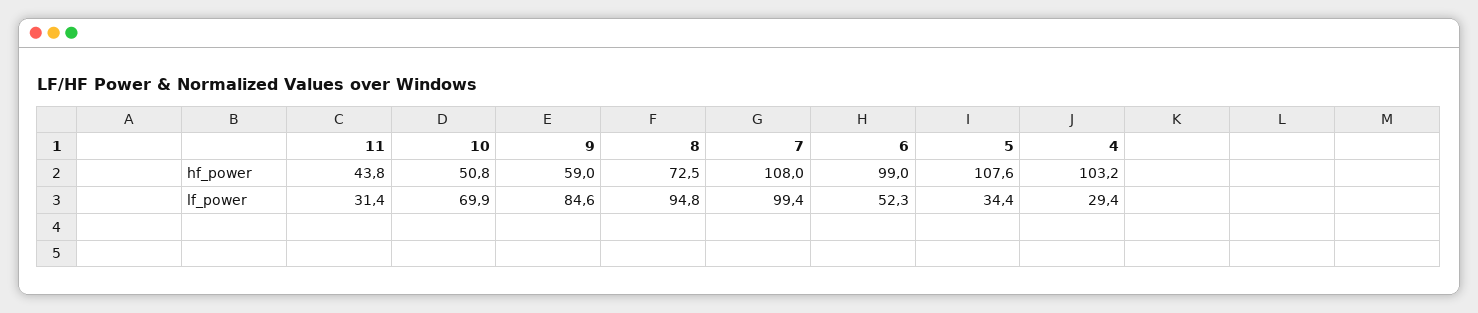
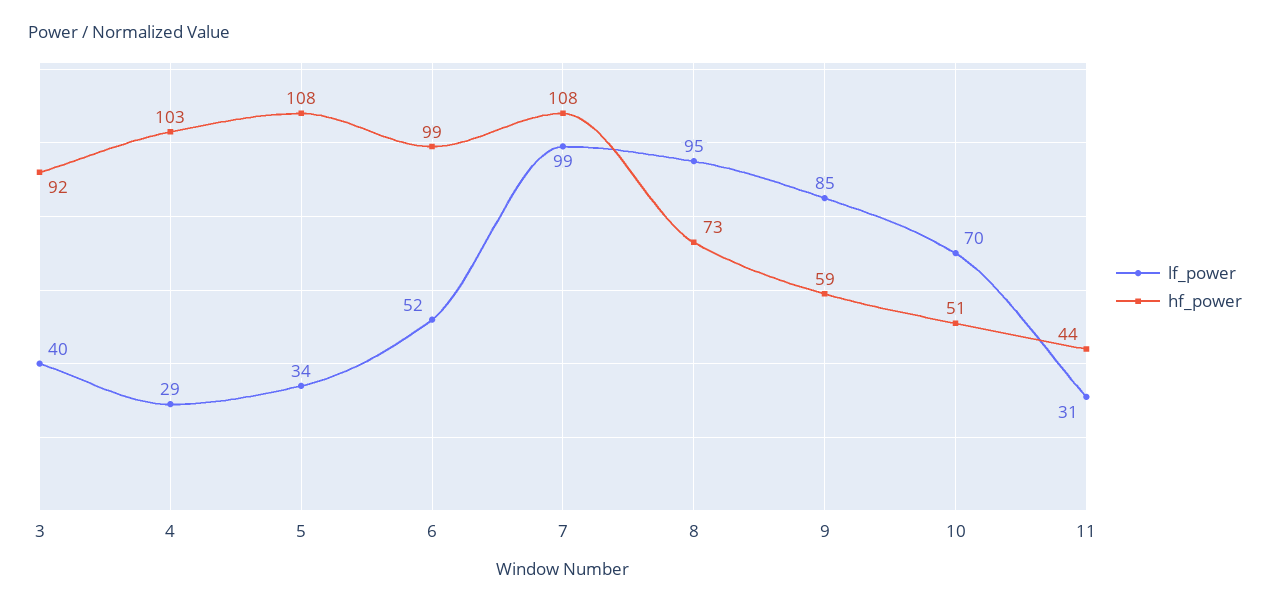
lf_power, 3: none -> 40
hf_power, 3: none -> 92

